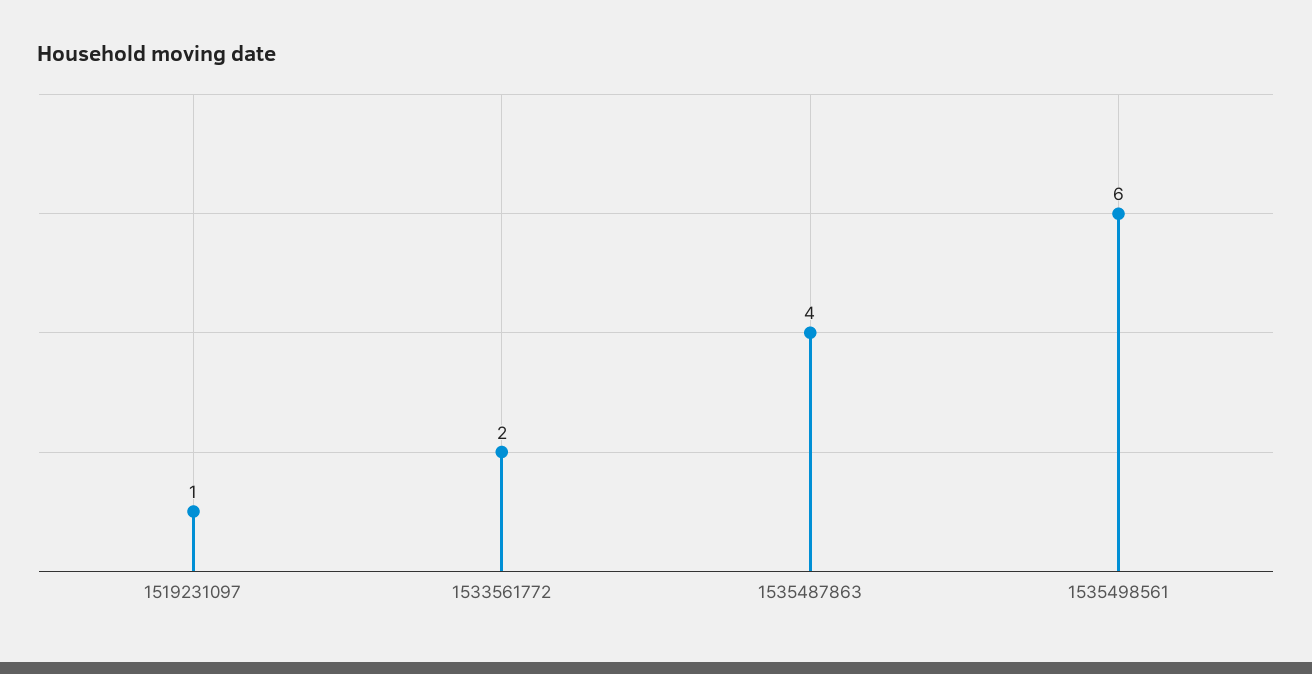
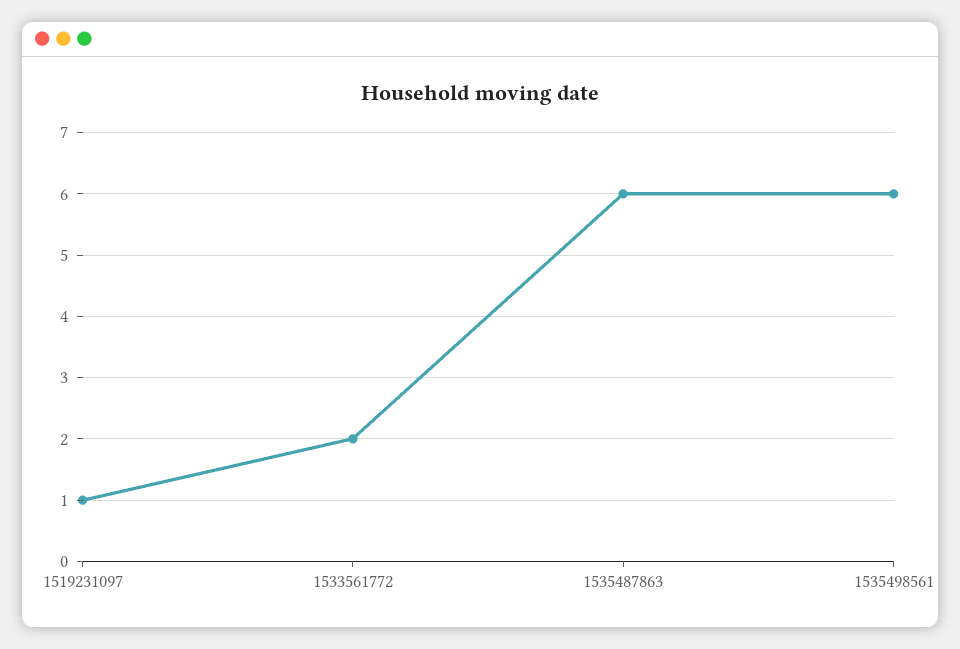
1535487863: 4 -> 6

